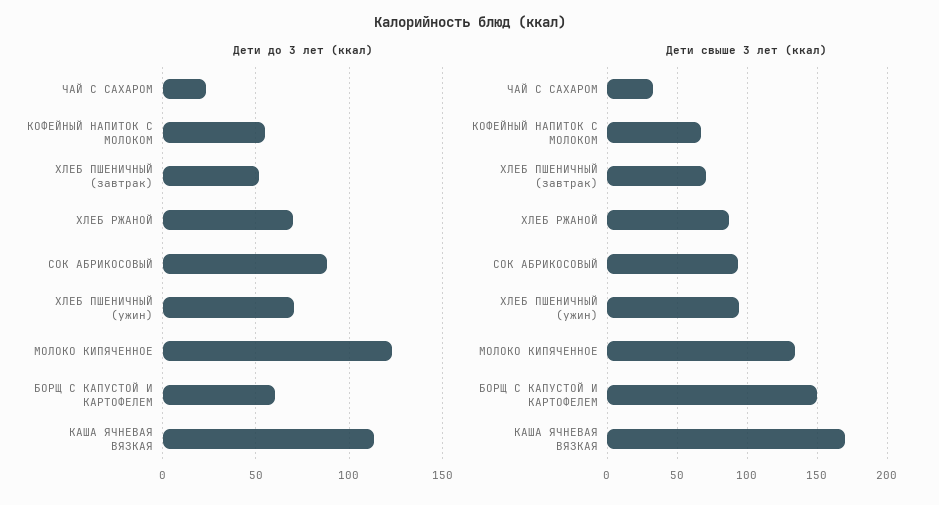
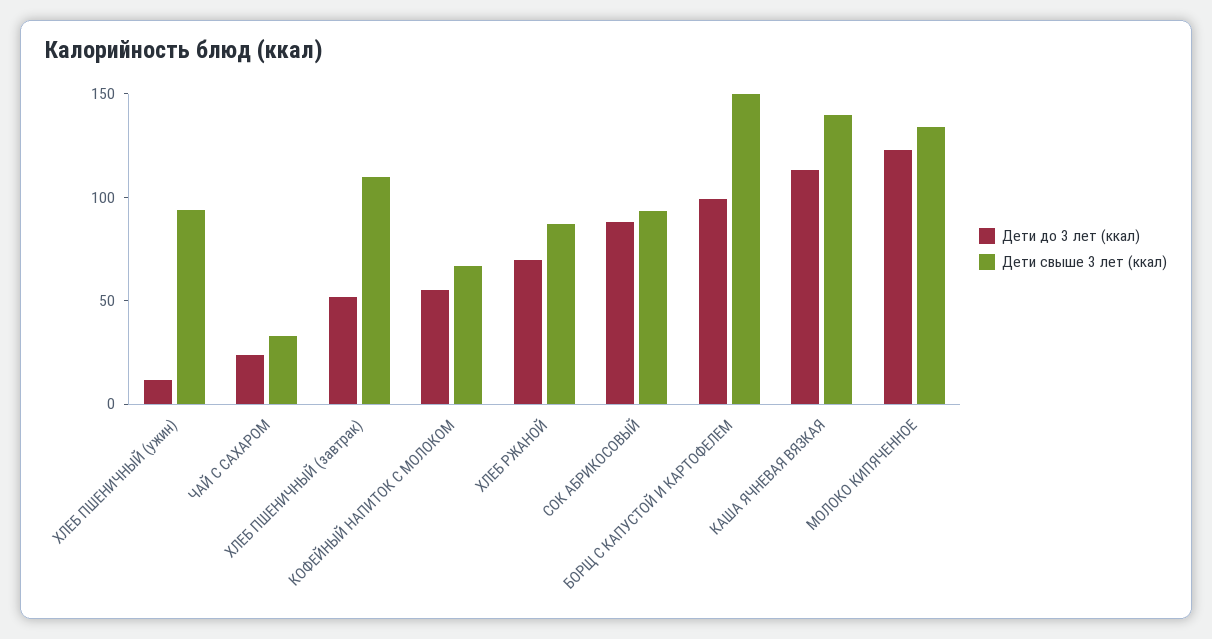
Дети до 3 лет (ккал), ХЛЕБ ПШЕНИЧНЫЙ (ужин): 70 -> 10
Дети до 3 лет (ккал), БОРЩ С КАПУСТОЙ И КАРТОФЕЛЕМ: 60 -> 100
Дети свыше 3 лет (ккал), ХЛЕБ ПШЕНИЧНЫЙ (завтрак): 70 -> 110
Дети свыше 3 лет (ккал), КАША ЯЧНЕВАЯ ВЯЗКАЯ: 170 -> 140

